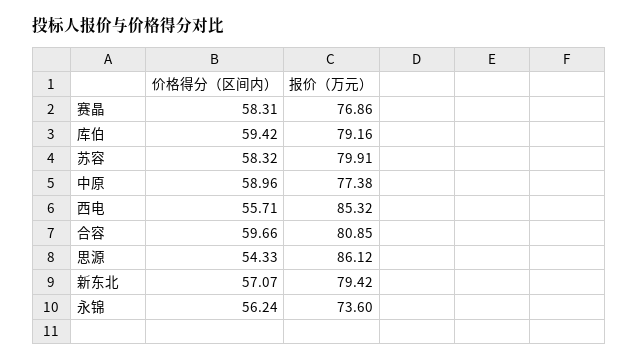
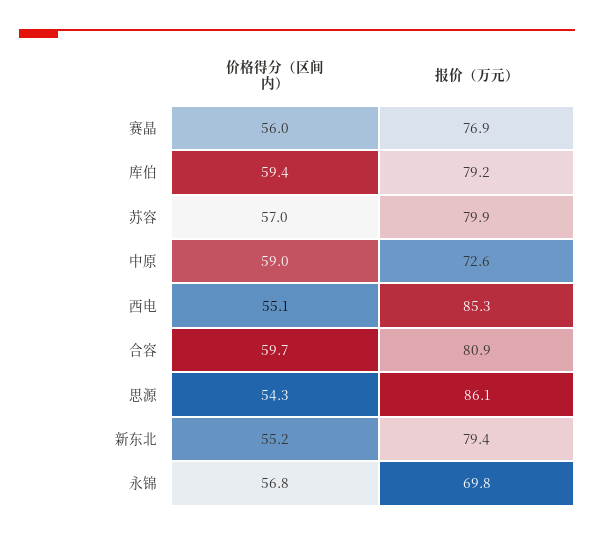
价格得分（区间内）, 赛晶: 58.31 -> 56
价格得分（区间内）, 苏容: 58.32 -> 57
报价（万元）, 中原: 77.38 -> 72.6
价格得分（区间内）, 西电: 55.71 -> 55.1
价格得分（区间内）, 新东北: 57.07 -> 55.2
价格得分（区间内）, 永锦: 56.24 -> 56.8
报价（万元）, 永锦: 73.6 -> 69.8

